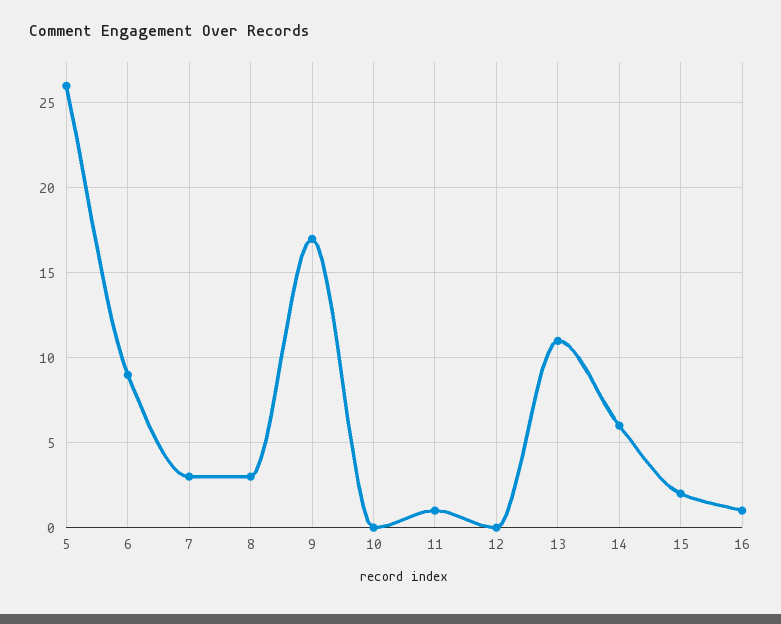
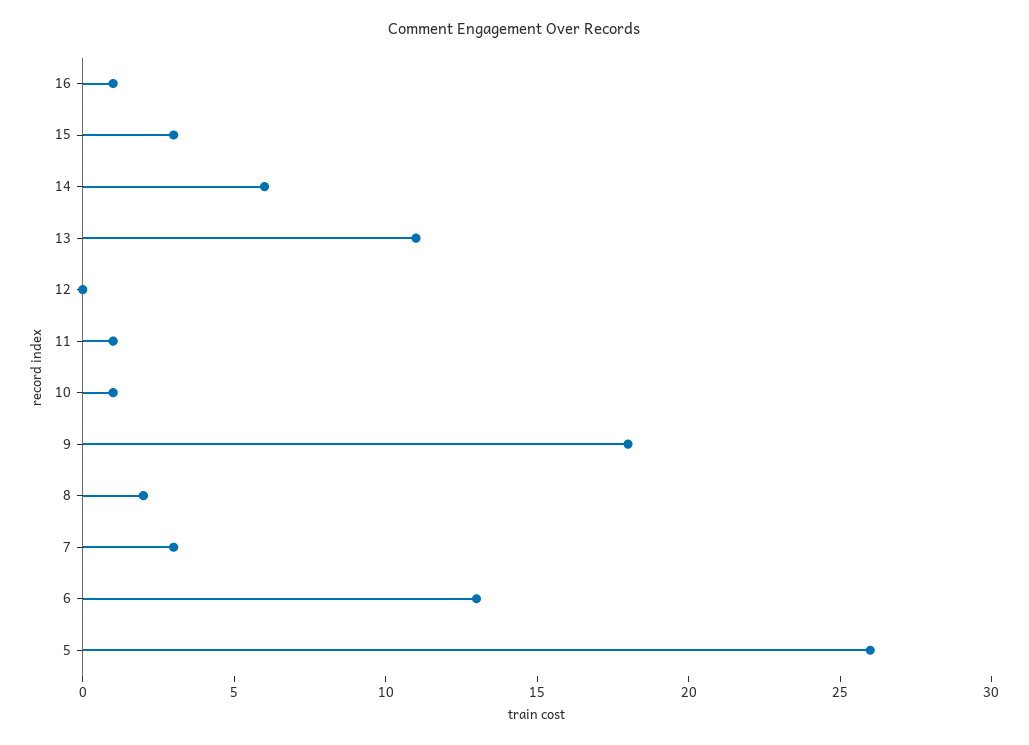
6: 9 -> 13
8: 3 -> 2
9: 17 -> 18
10: 0 -> 1
15: 2 -> 3

